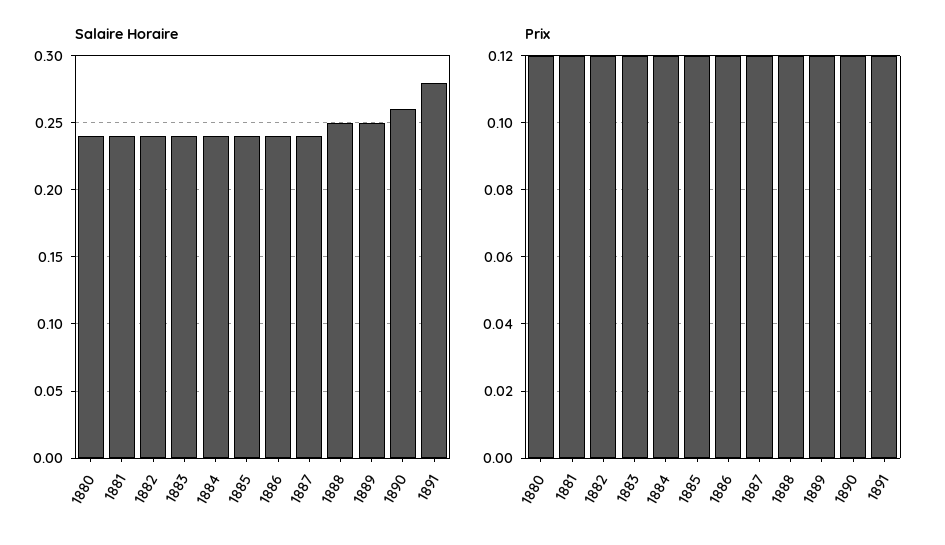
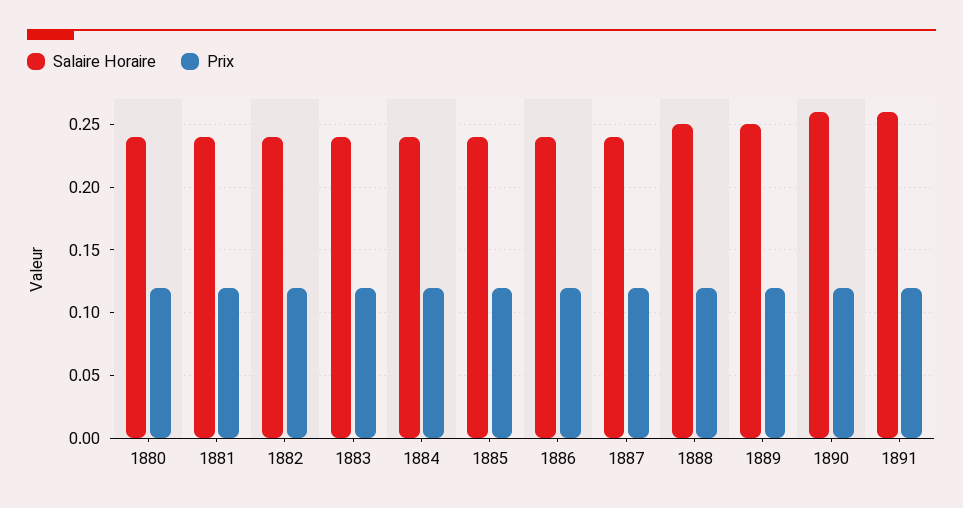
Salaire Horaire, 1891: 0.28 -> 0.26

